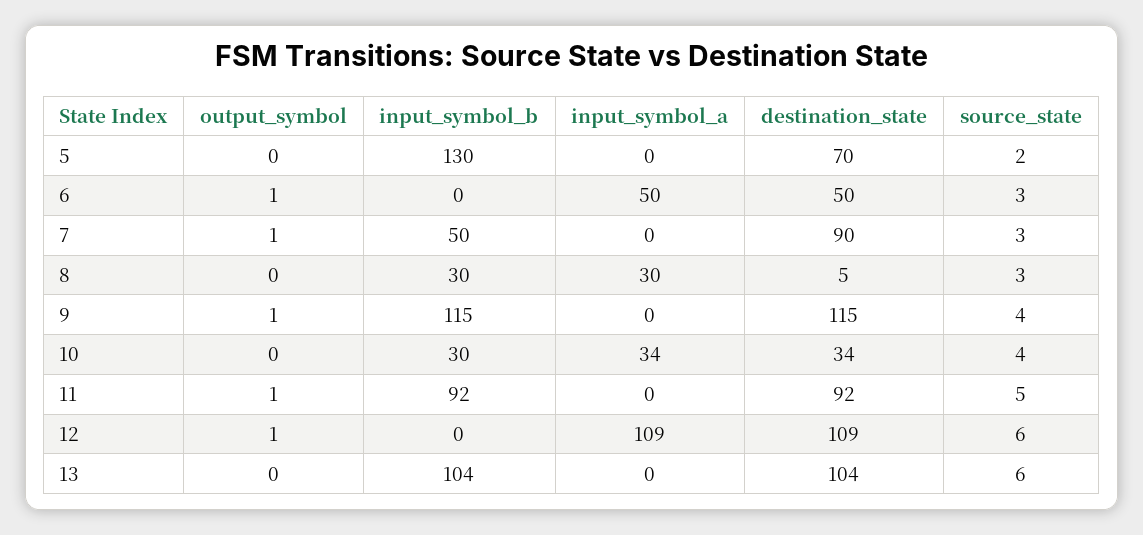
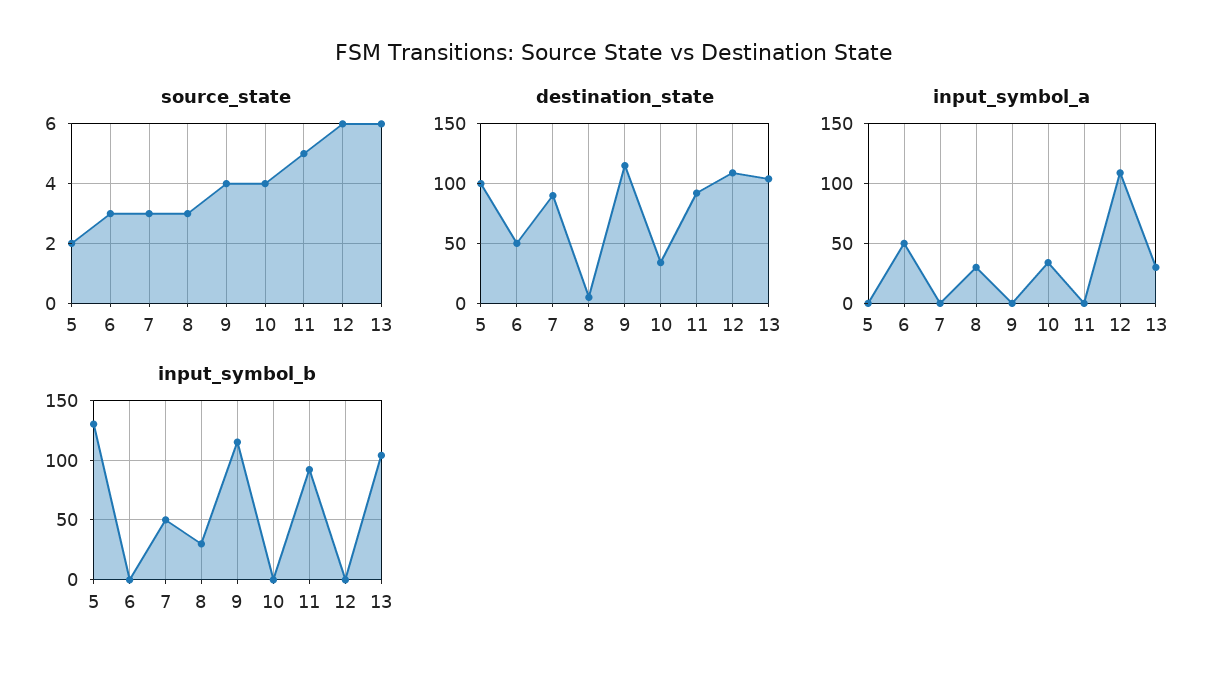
output_symbol, 5: 0 -> none
destination_state, 5: 70 -> 100
output_symbol, 6: 1 -> none
output_symbol, 7: 1 -> none
output_symbol, 8: 0 -> none
output_symbol, 9: 1 -> none
output_symbol, 10: 0 -> none
input_symbol_b, 10: 30 -> 0
output_symbol, 11: 1 -> none
output_symbol, 12: 1 -> none
output_symbol, 13: 0 -> none
input_symbol_a, 13: 0 -> 30

